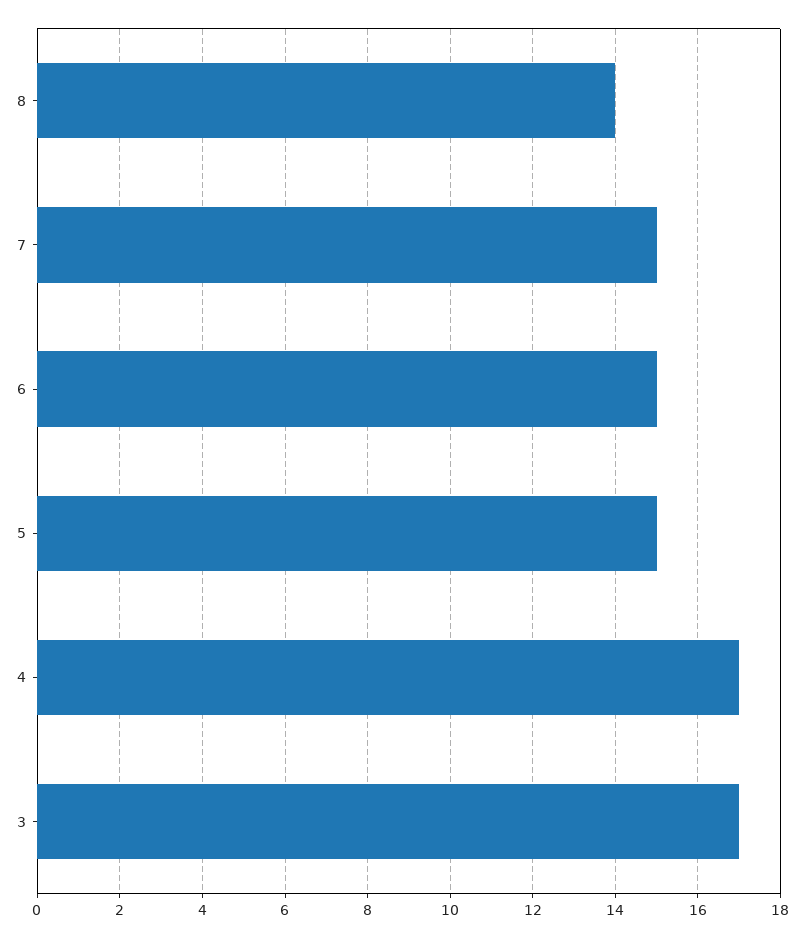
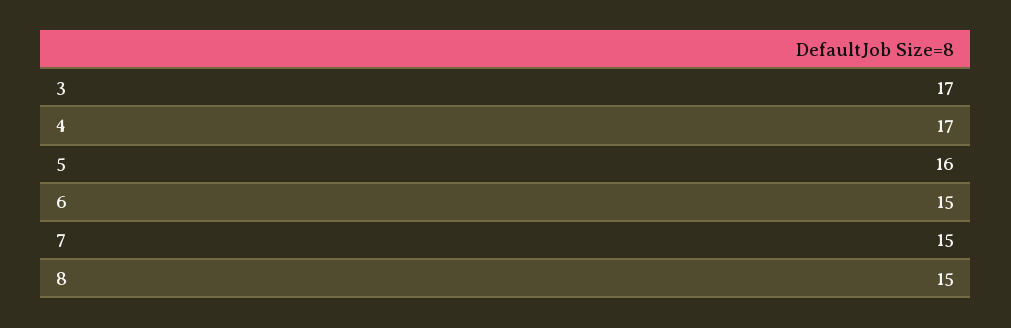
8: 14 -> 15
5: 15 -> 16

